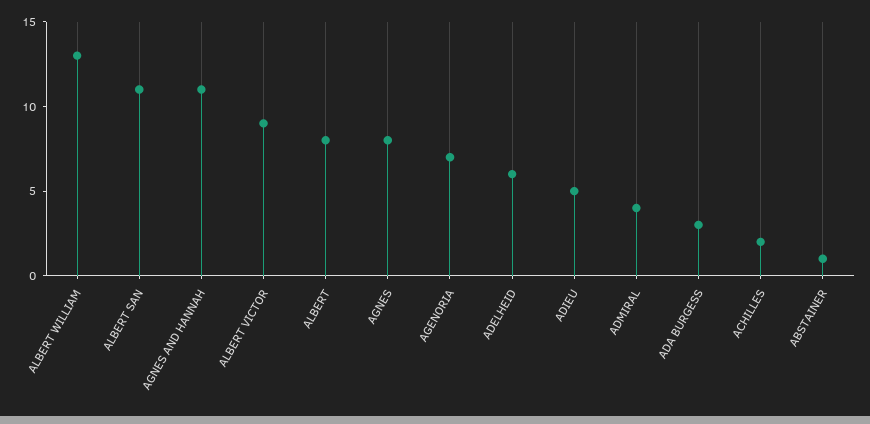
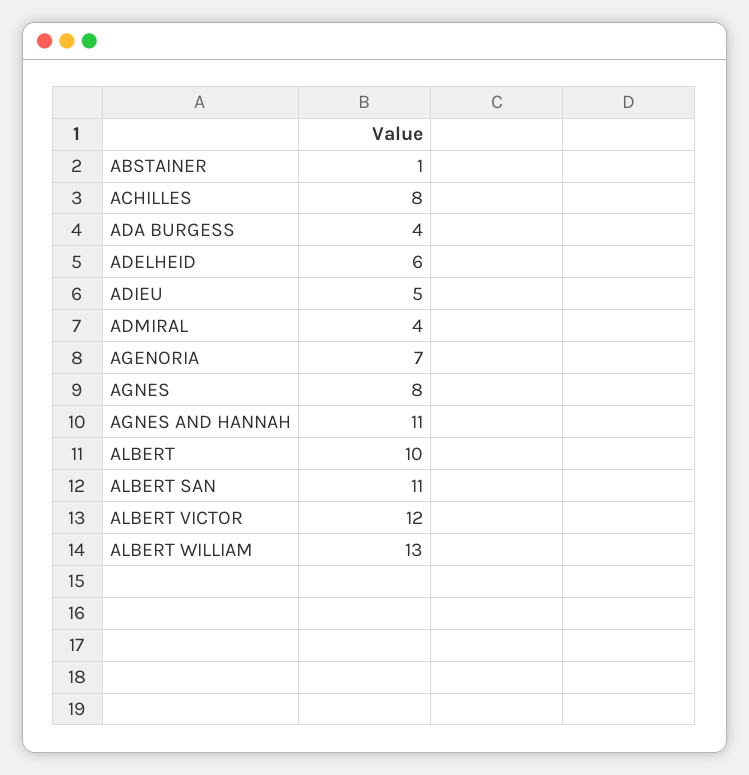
ALBERT VICTOR: 9 -> 12
ALBERT: 8 -> 10
ADA BURGESS: 3 -> 4
ACHILLES: 2 -> 8

